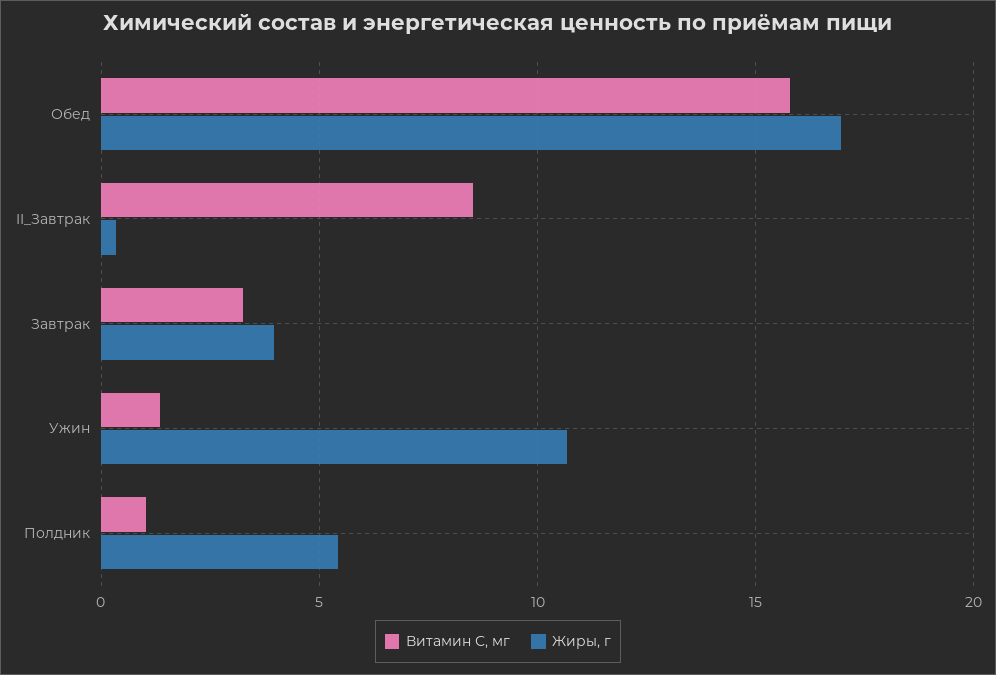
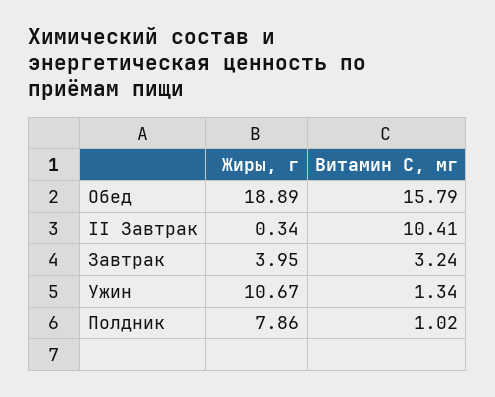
Жиры, г, Обед: 17 -> 18.89
Витамин С, мг, II_Завтрак: 8.5 -> 10.41
Жиры, г, Полдник: 5.5 -> 7.86

